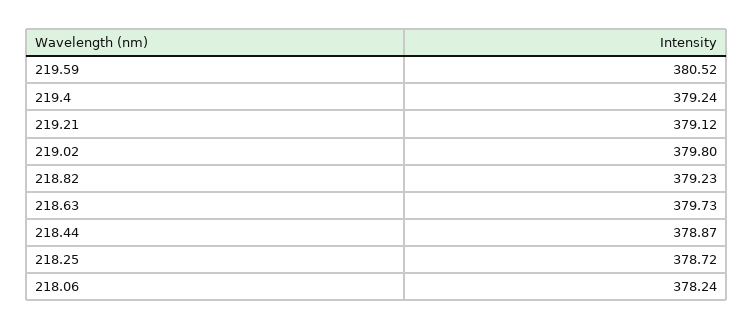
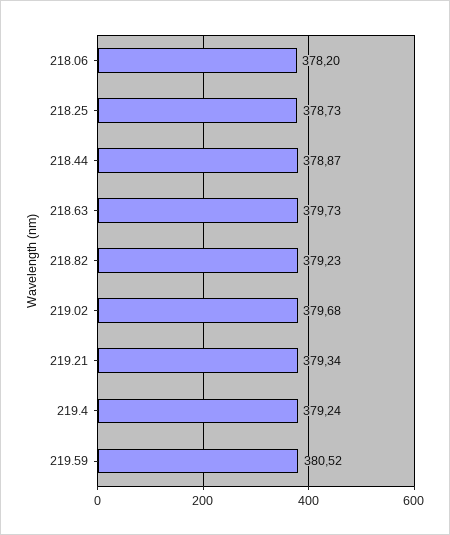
219.21: 379.12 -> 379.34
219.02: 379.8 -> 379.68
218.25: 378.72 -> 378.73
218.06: 378.24 -> 378.2

